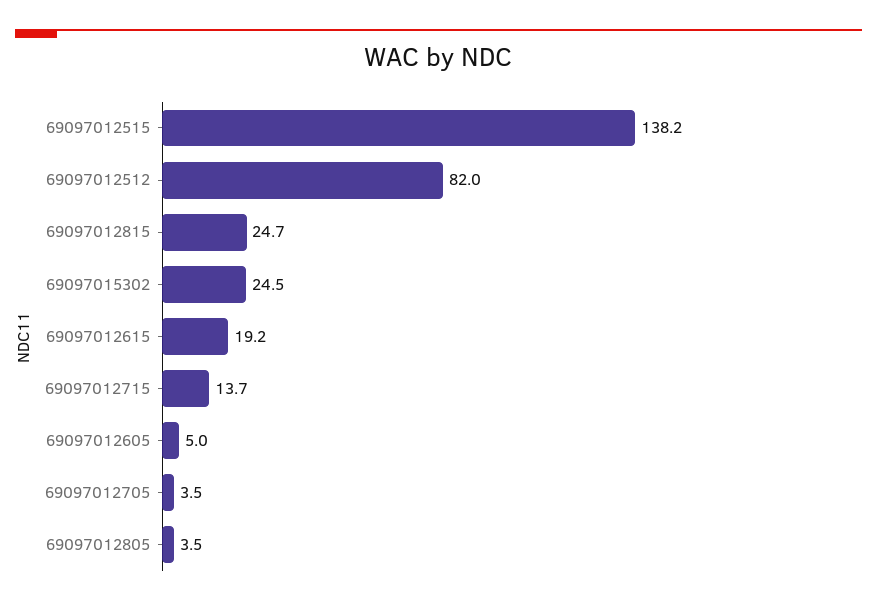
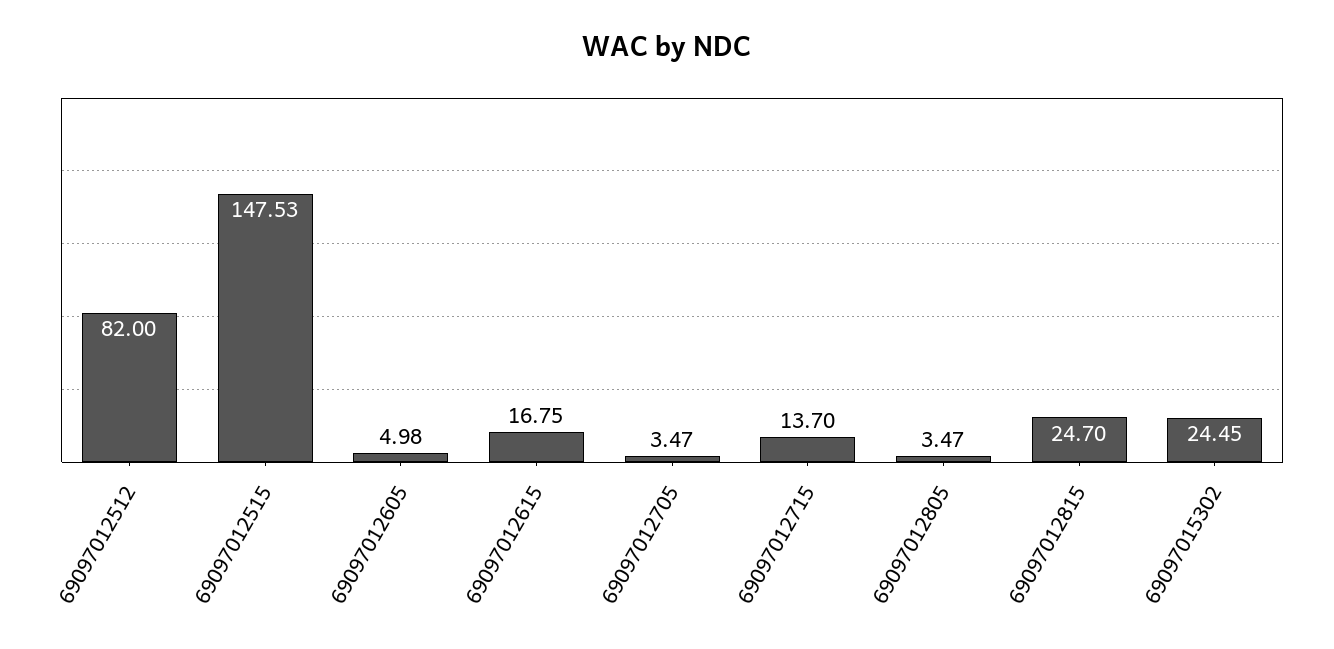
69097012515: 138.2 -> 147.53
69097012615: 19.2 -> 16.75

